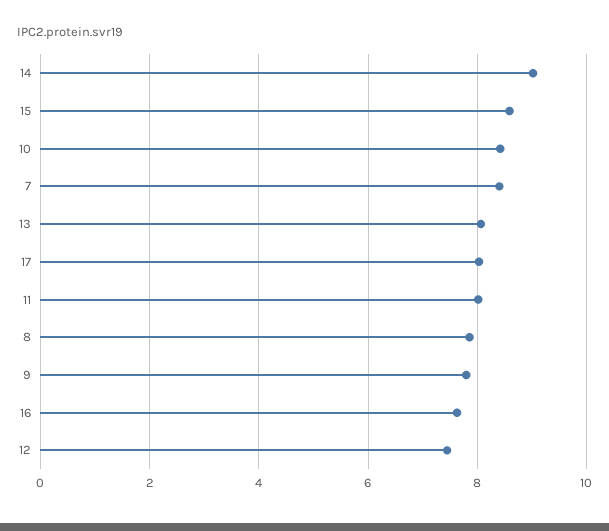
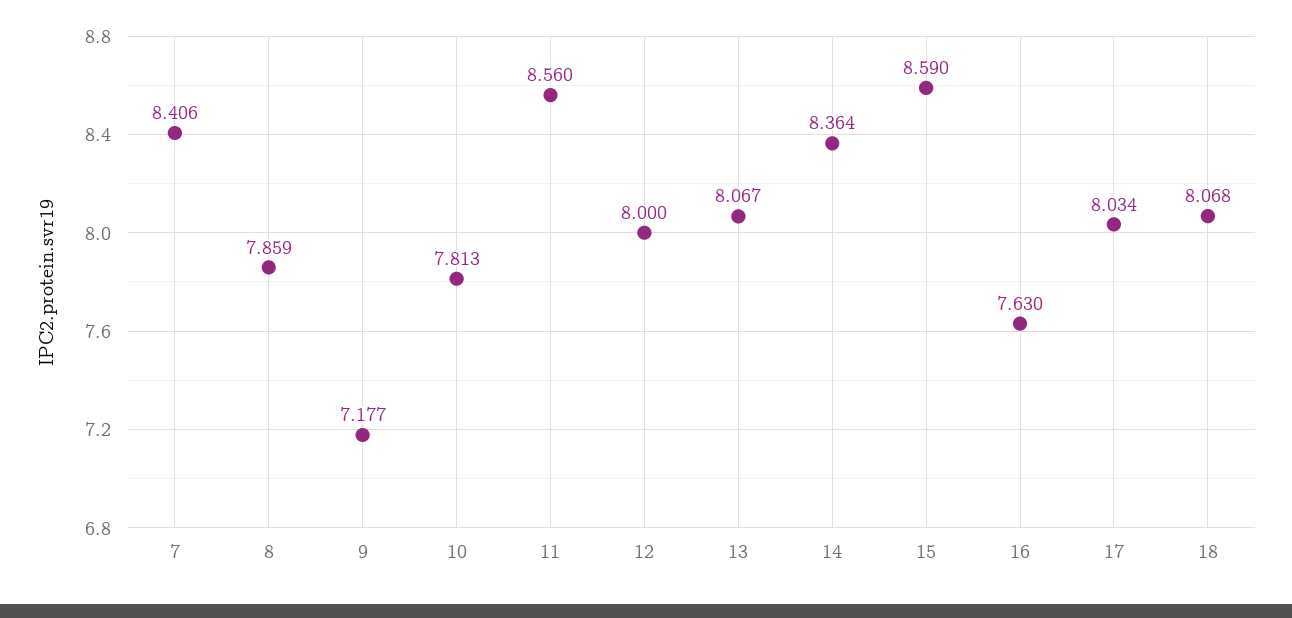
14: 9 -> 8.364
10: 8.4 -> 7.813
11: 8 -> 8.56
9: 7.8 -> 7.177
12: 7.4 -> 8
18: none -> 8.068

